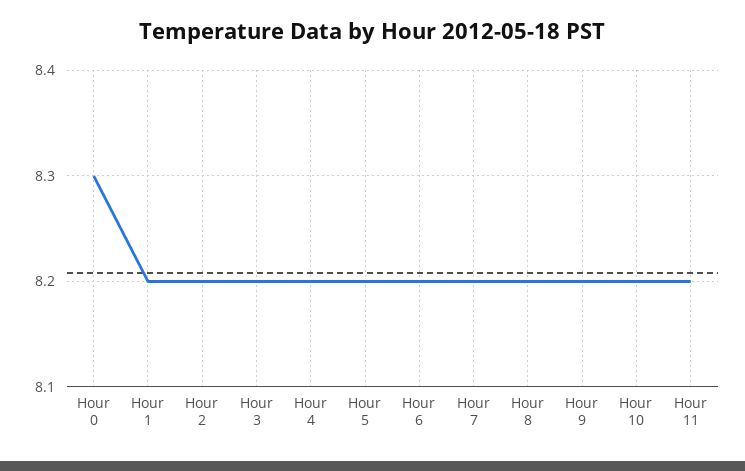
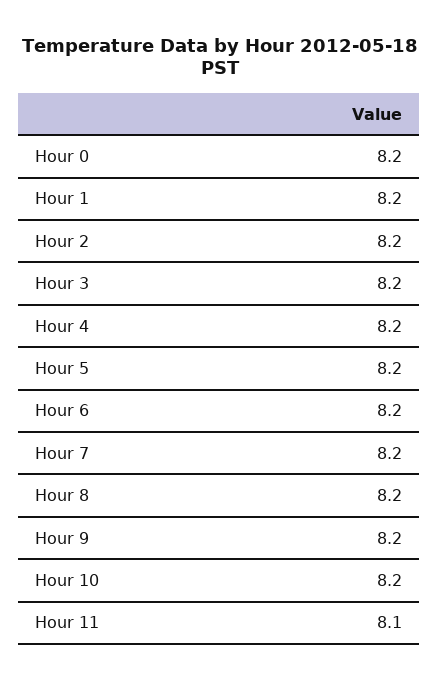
Hour 0: 8.3 -> 8.2
Hour 11: 8.2 -> 8.1

